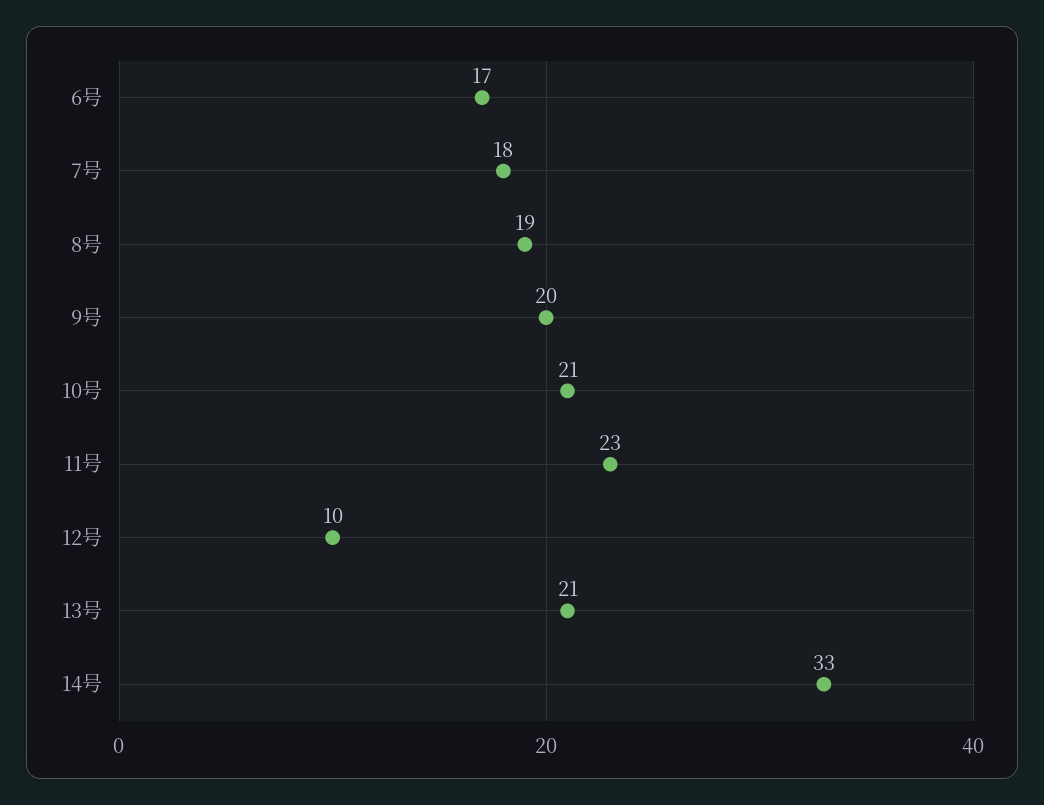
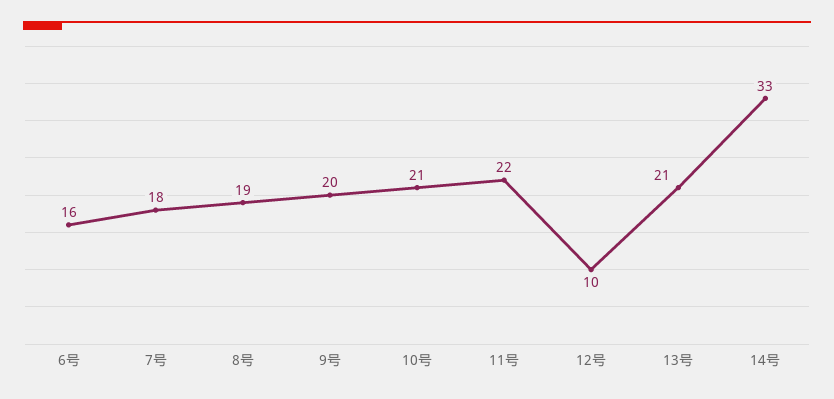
6号: 17 -> 16
11号: 23 -> 22

